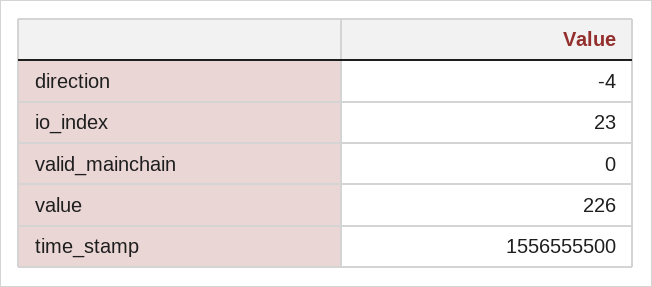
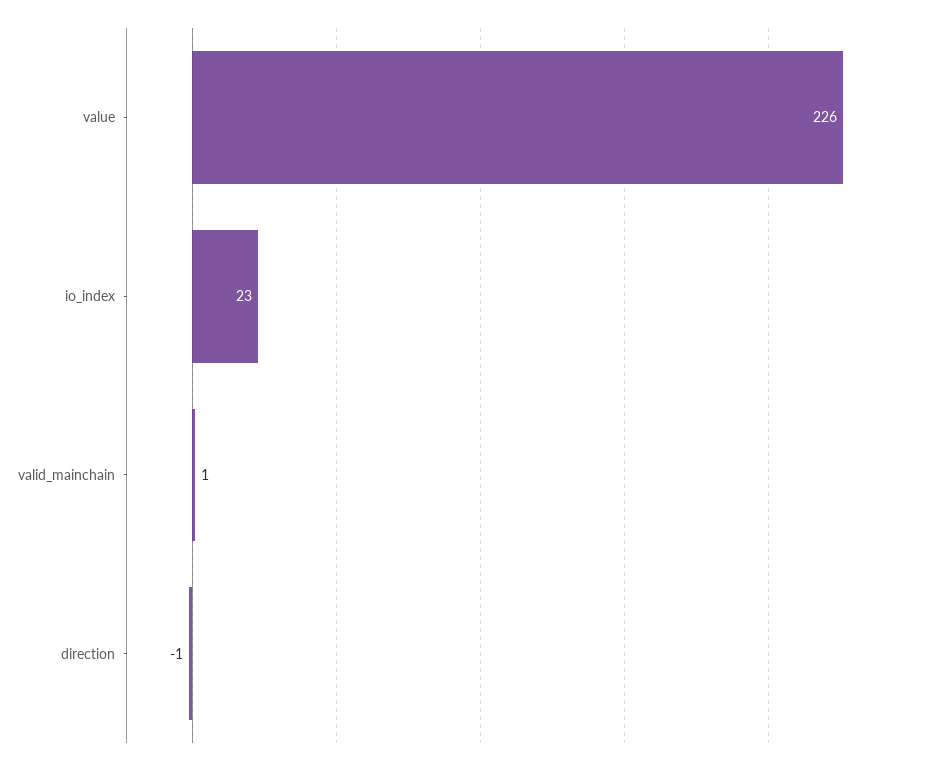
direction: -4 -> -1
valid_mainchain: 0 -> 1
time_stamp: 1556555500 -> none

